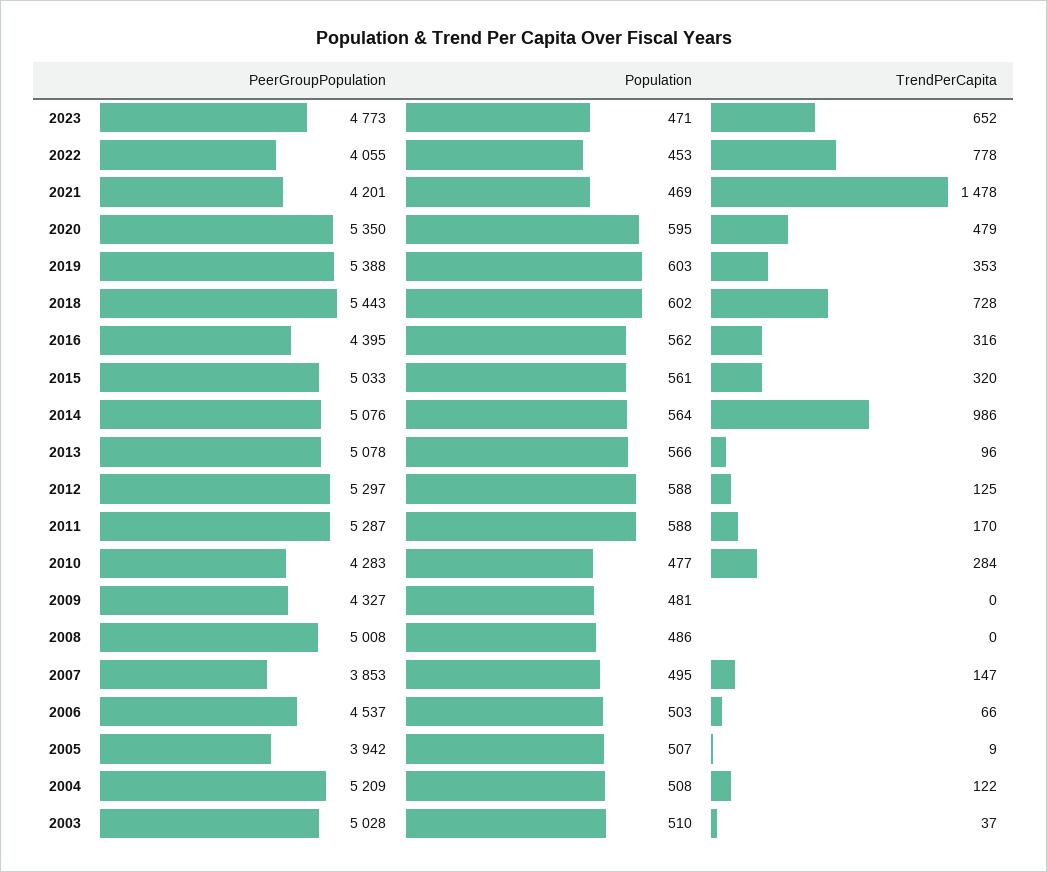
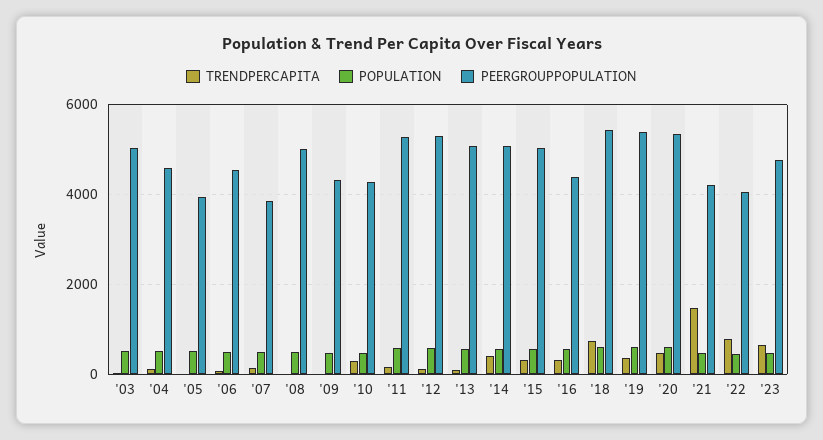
TrendPerCapita, 2014: 986 -> 400
PeerGroupPopulation, 2004: 5209 -> 4600

